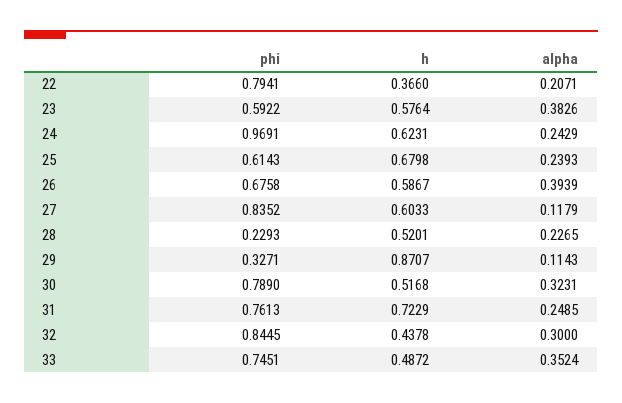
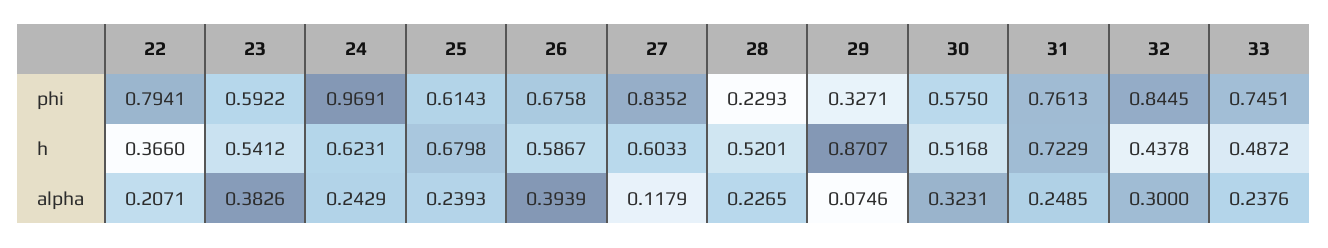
h, 23: 0.5764 -> 0.5412
alpha, 29: 0.1143 -> 0.0746
phi, 30: 0.789 -> 0.575
alpha, 33: 0.3524 -> 0.2376

